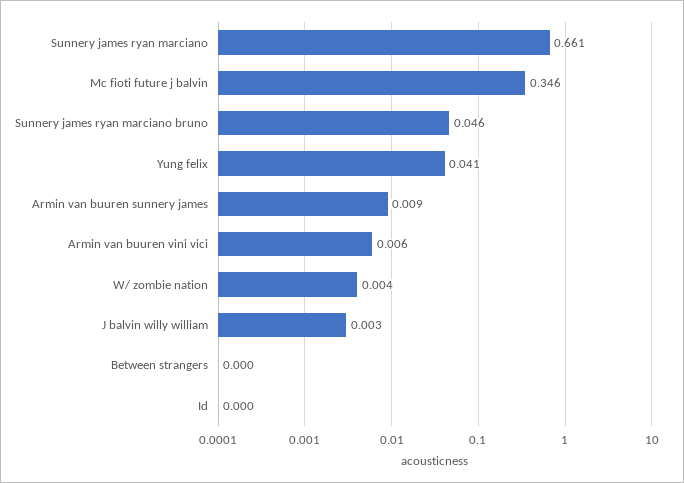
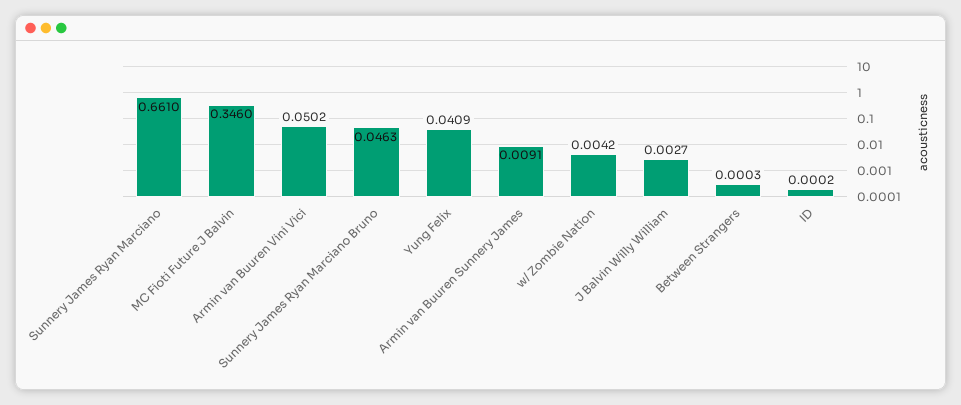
Armin van buuren vini vici: 0.006 -> 0.0502

